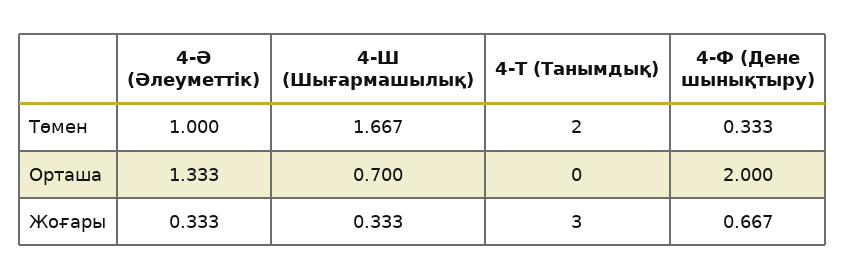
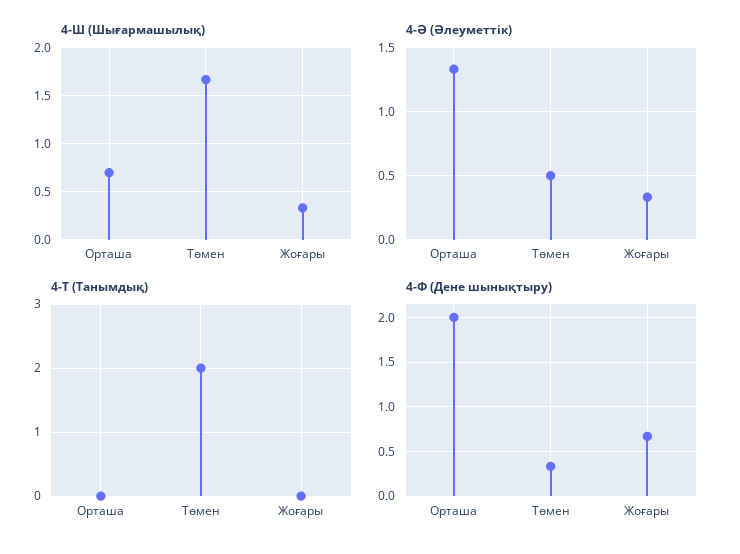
4-Ә (Әлеуметтік), Төмен: 1 -> 0.5
4-Т (Танымдық), Жоғары: 3 -> 0

